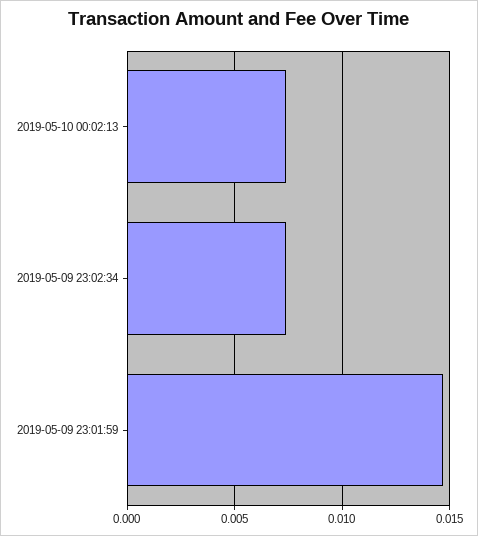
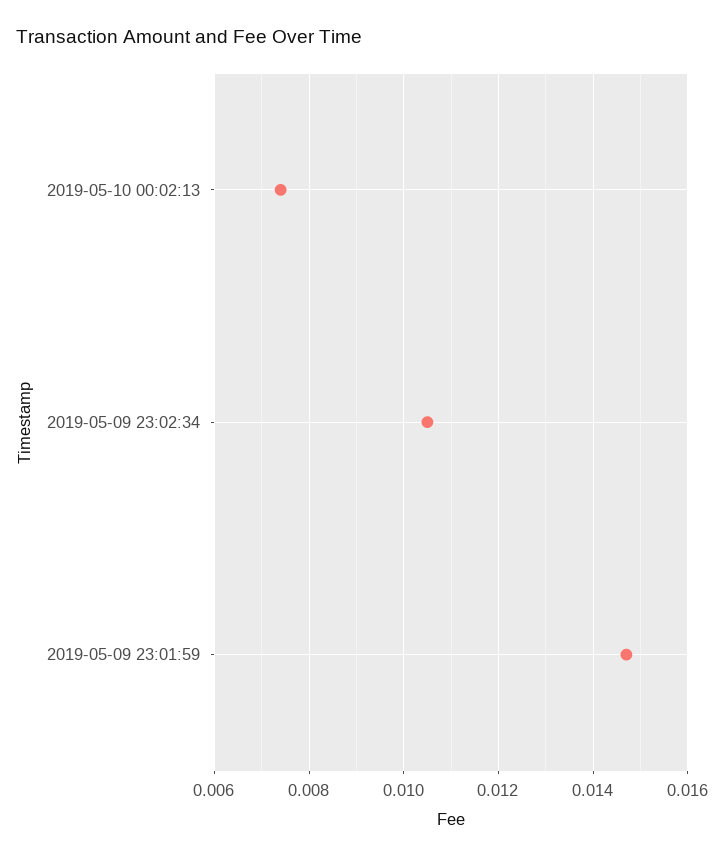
2019-05-09 23:02:34: 0.0075 -> 0.0105

